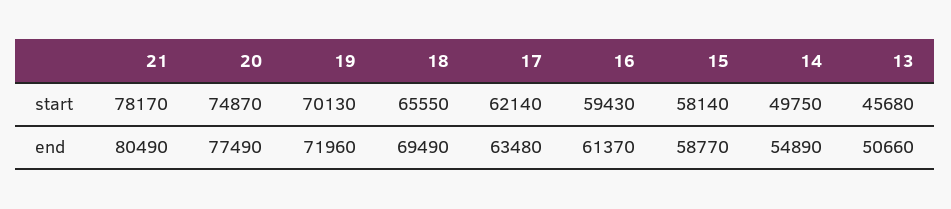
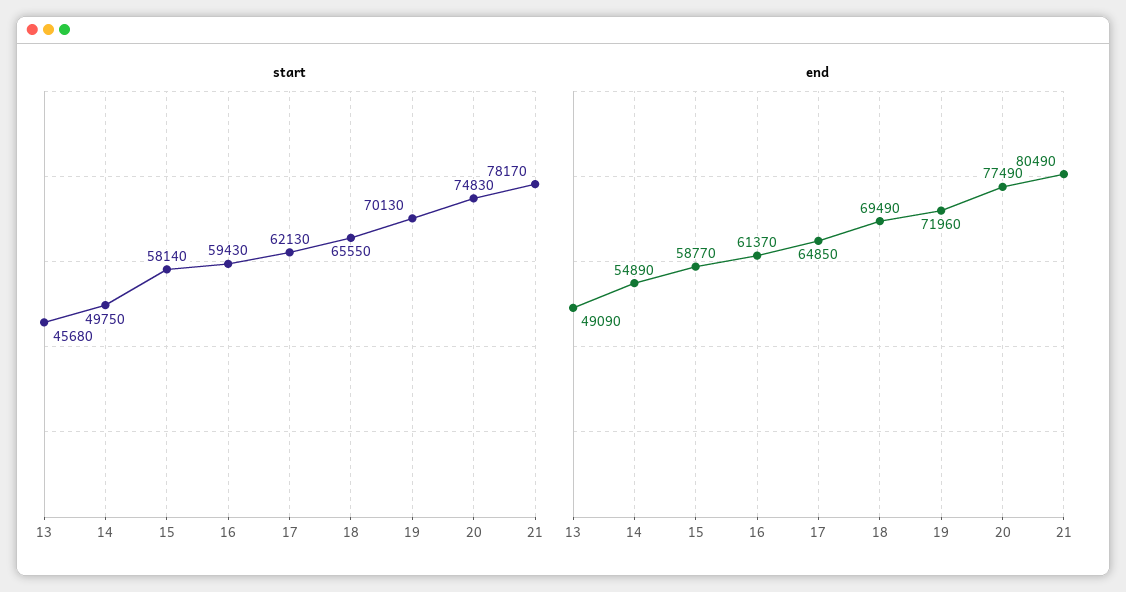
start, 20: 74870 -> 74830
start, 17: 62140 -> 62130
end, 17: 63480 -> 64850
end, 13: 50660 -> 49090

